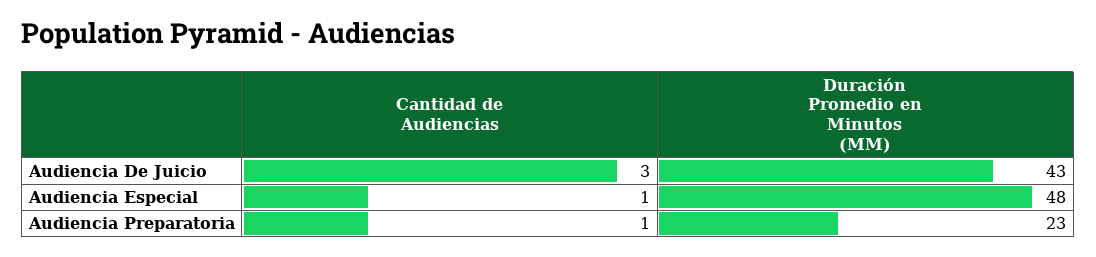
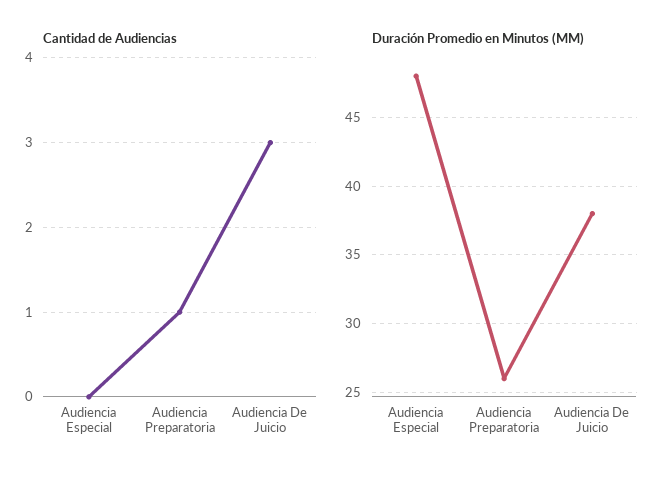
Duración Promedio en Minutos (MM), Audiencia De Juicio: 43 -> 38
Cantidad de Audiencias, Audiencia Especial: 1 -> 0
Duración Promedio en Minutos (MM), Audiencia Preparatoria: 23 -> 26

